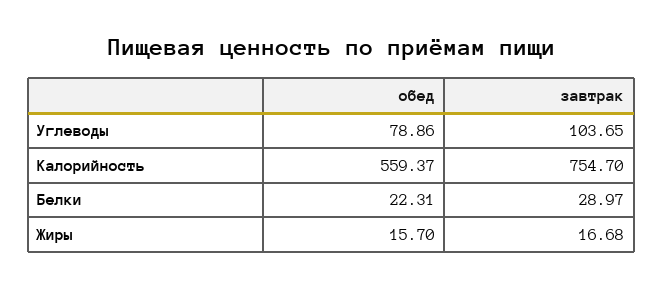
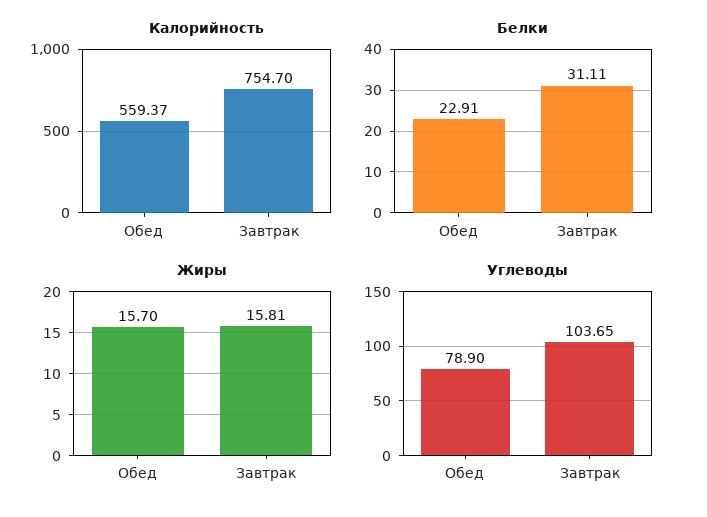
Углеводы, обед: 78.86 -> 78.9
Белки, обед: 22.31 -> 22.91
Белки, завтрак: 28.97 -> 31.11
Жиры, завтрак: 16.68 -> 15.81

